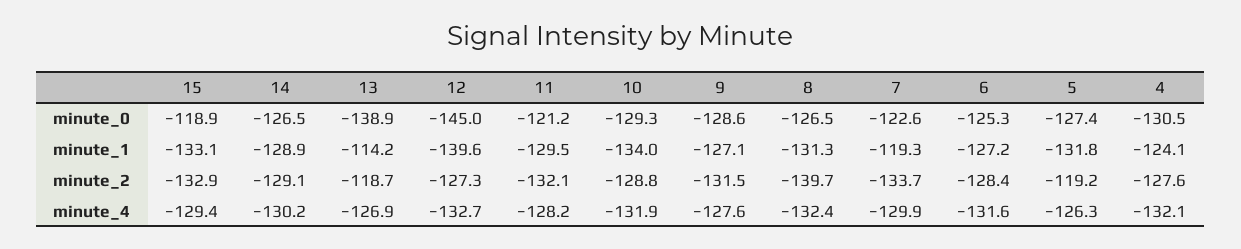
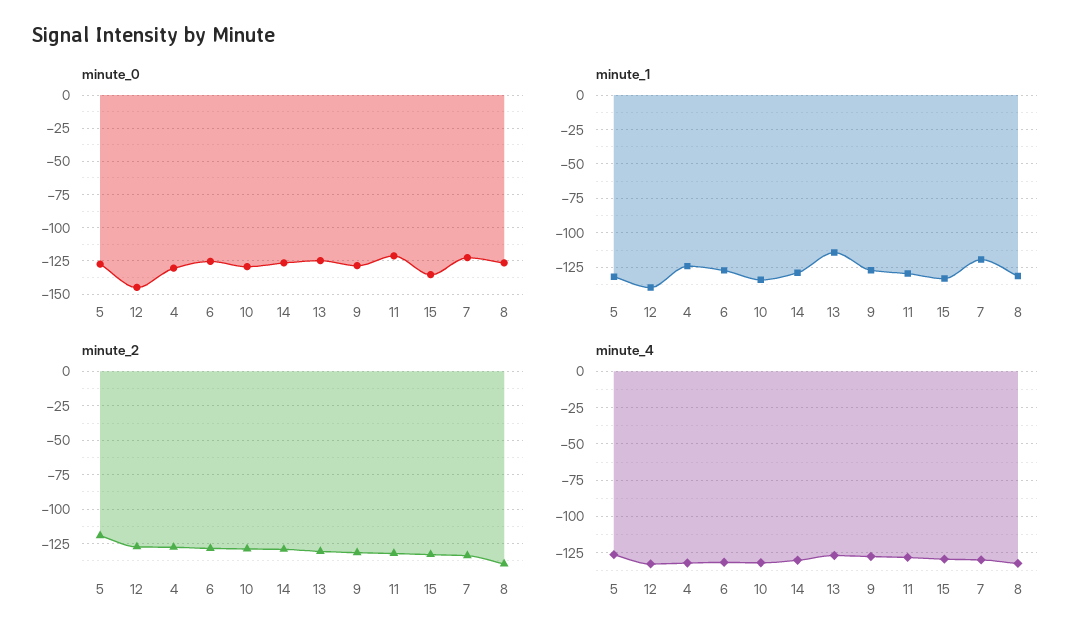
minute_0, 15: -118.9 -> -135
minute_0, 13: -138.9 -> -125
minute_2, 13: -118.7 -> -130

